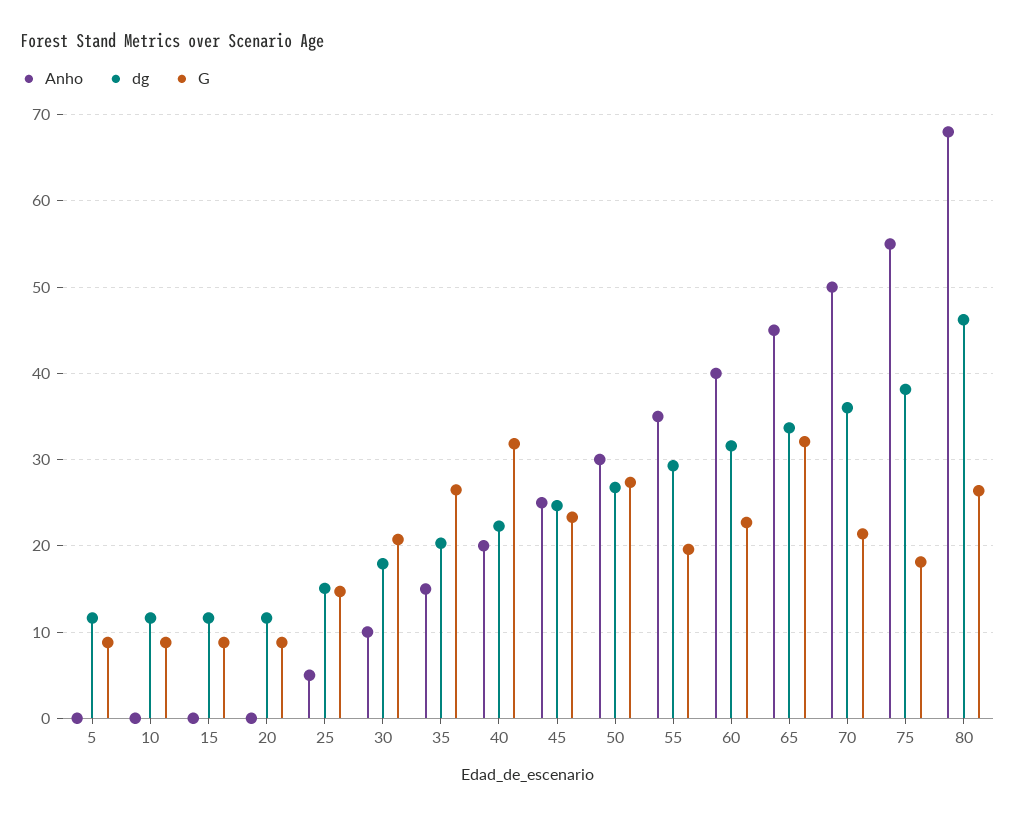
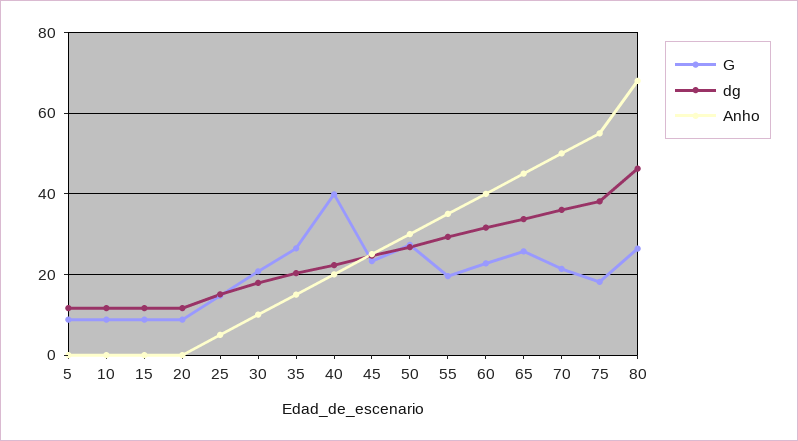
G, 40: 32 -> 40
G, 65: 32 -> 26

